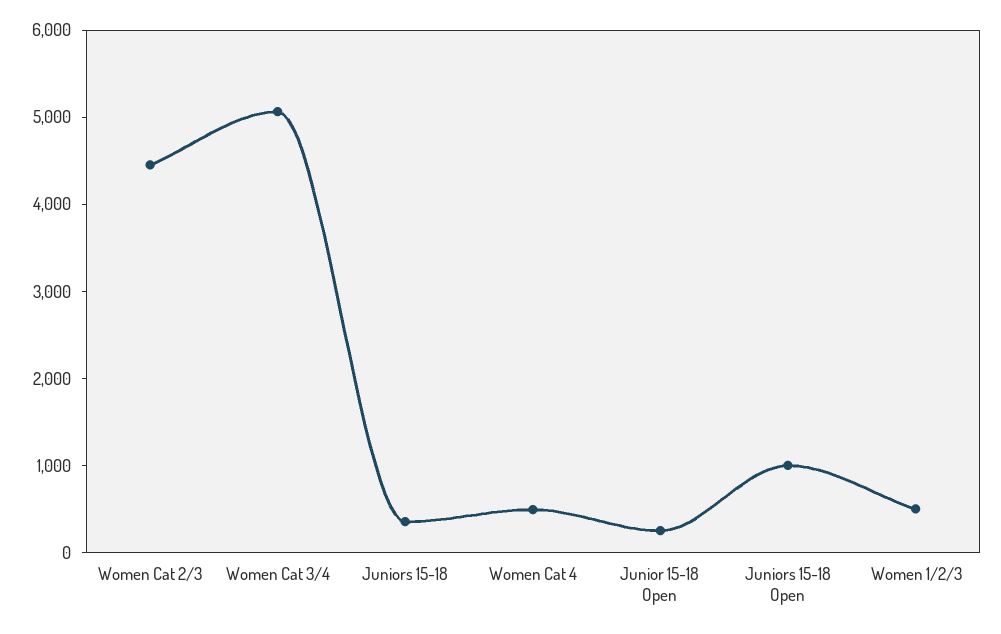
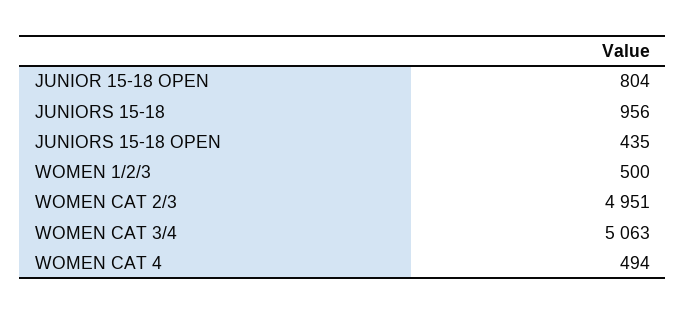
Women Cat 2/3: 4400 -> 4951
Juniors 15-18: 400 -> 956
Junior 15-18 Open: 200 -> 804
Juniors 15-18 Open: 1000 -> 435

